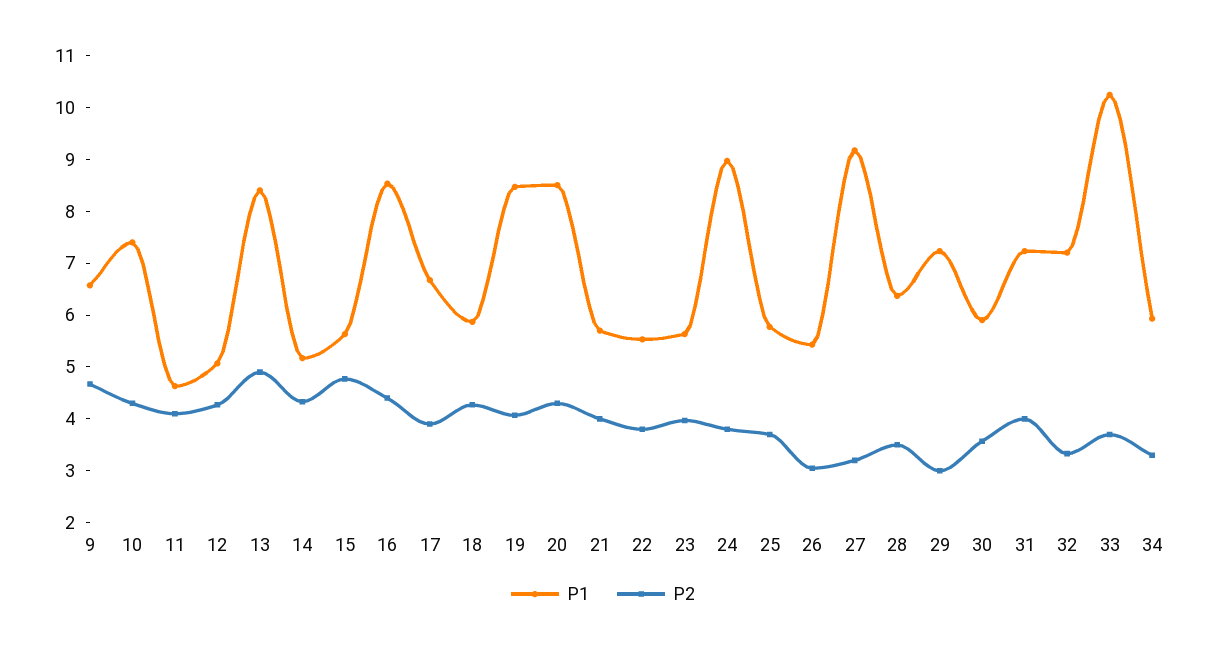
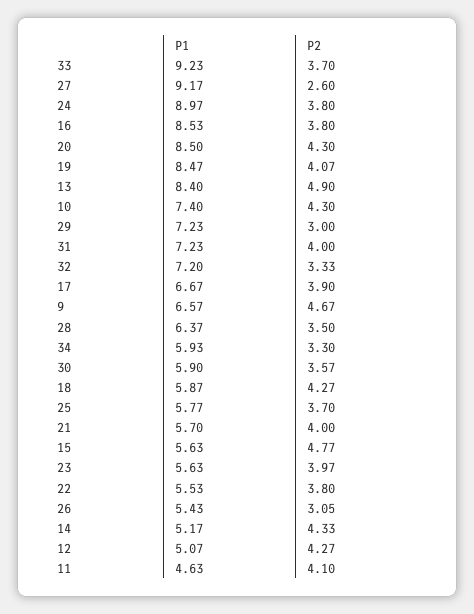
P2, 16: 4.4 -> 3.8
P2, 27: 3.2 -> 2.6
P1, 33: 10.2 -> 9.23

